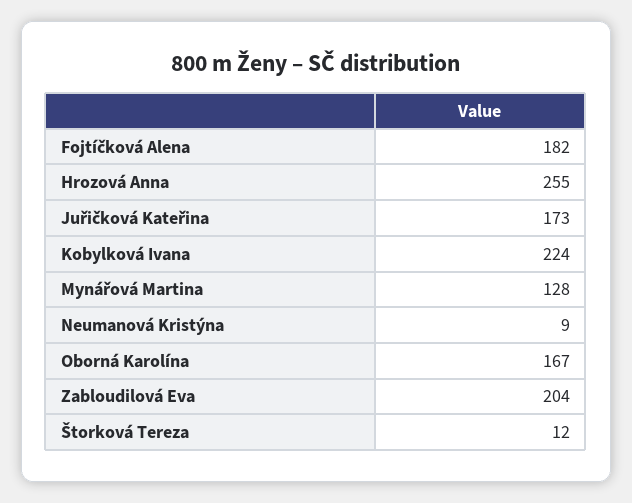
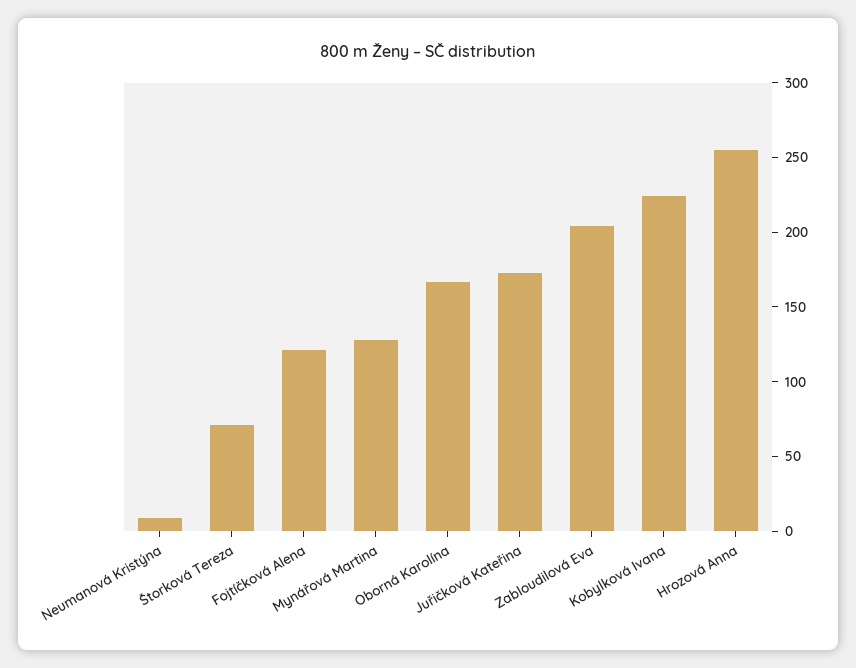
Fojtíčková Alena: 182 -> 120
Štorková Tereza: 12 -> 70

